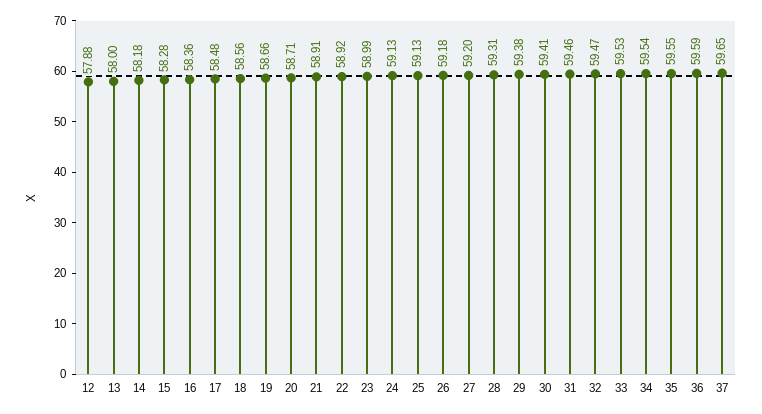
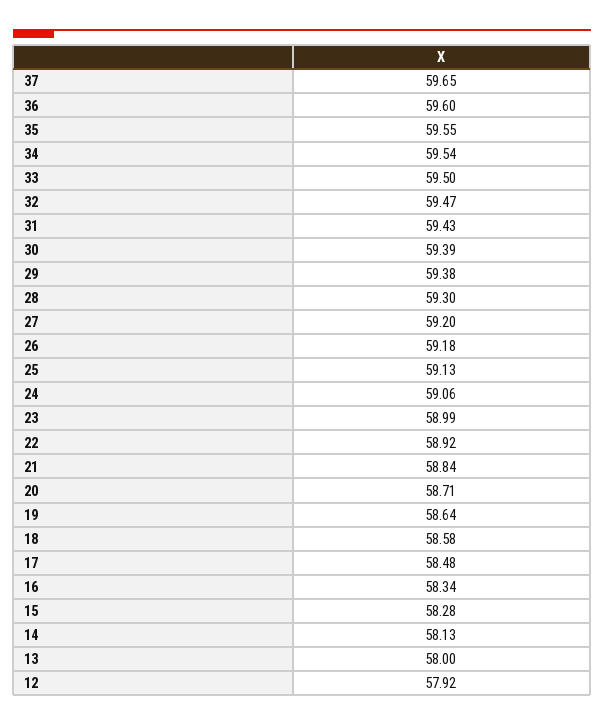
12: 57.88 -> 57.92
14: 58.18 -> 58.13
16: 58.36 -> 58.34
18: 58.56 -> 58.58
19: 58.66 -> 58.64
21: 58.91 -> 58.84
24: 59.13 -> 59.06
28: 59.31 -> 59.3
30: 59.41 -> 59.39
31: 59.46 -> 59.43
33: 59.53 -> 59.5
36: 59.59 -> 59.6

